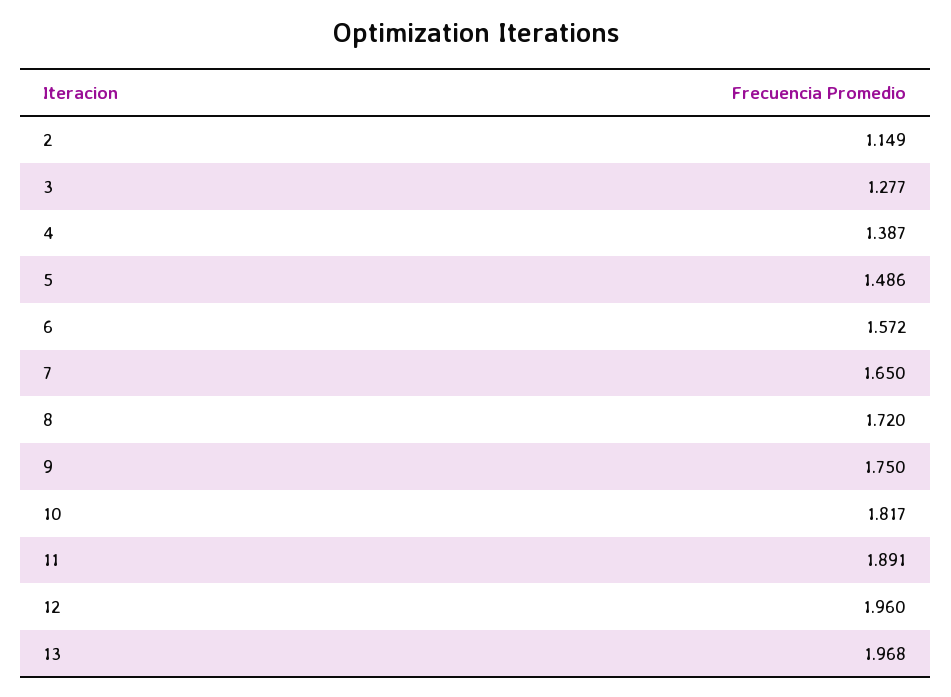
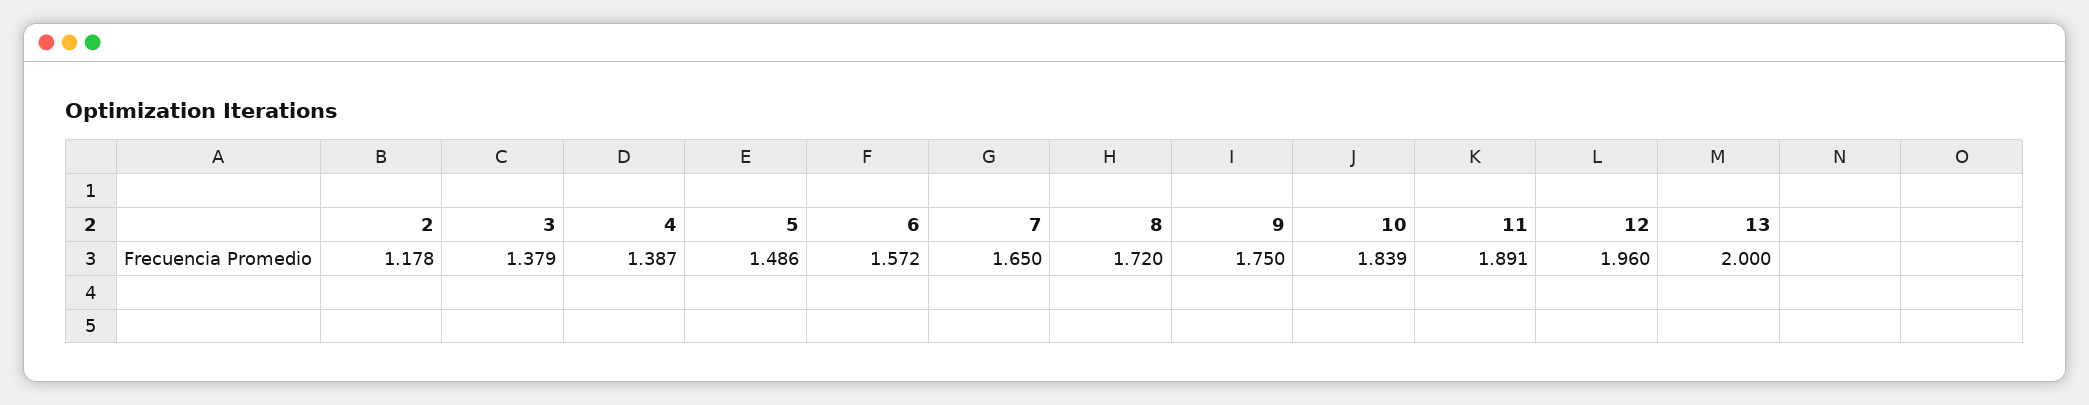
2: 1.149 -> 1.178
3: 1.277 -> 1.379
10: 1.817 -> 1.839
13: 1.968 -> 2

